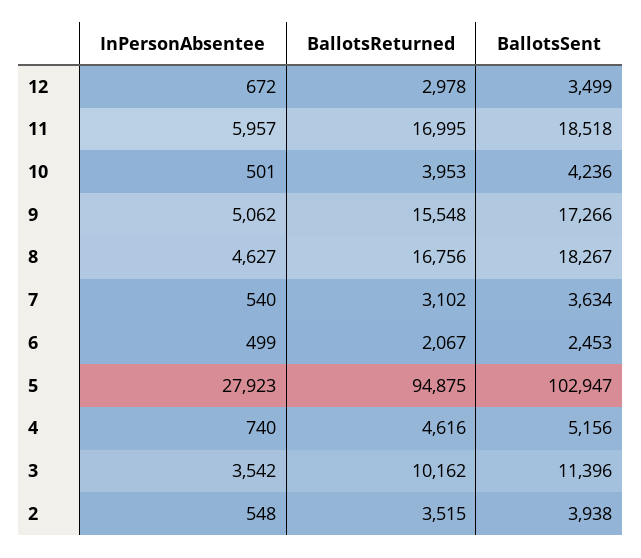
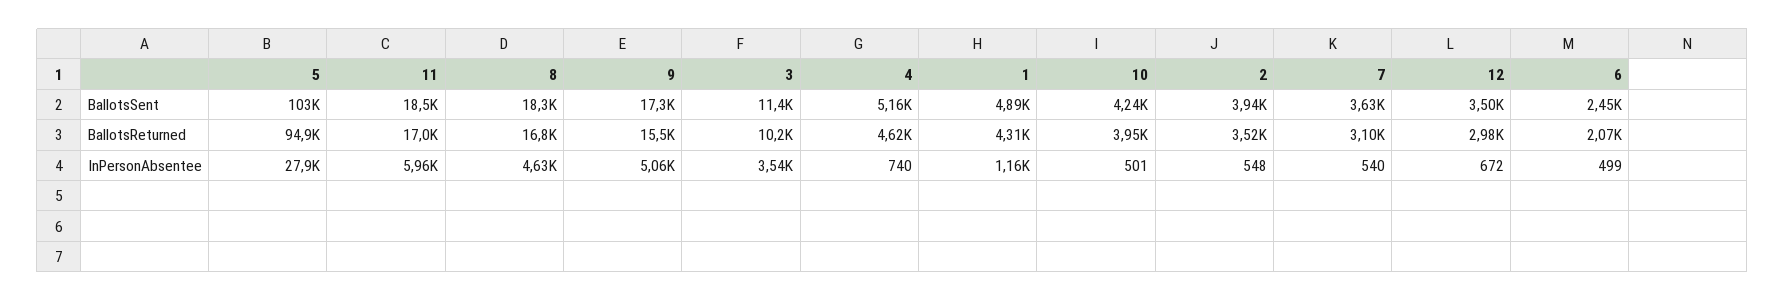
BallotsSent, 1: none -> 4890
BallotsReturned, 1: none -> 4310
InPersonAbsentee, 1: none -> 1160

